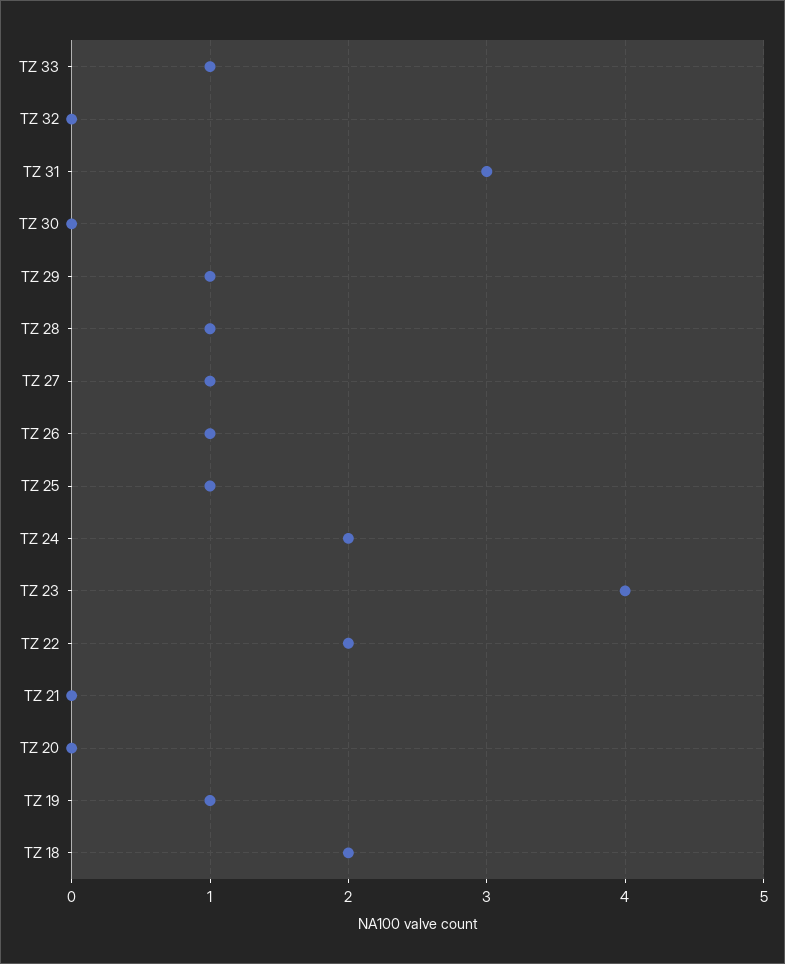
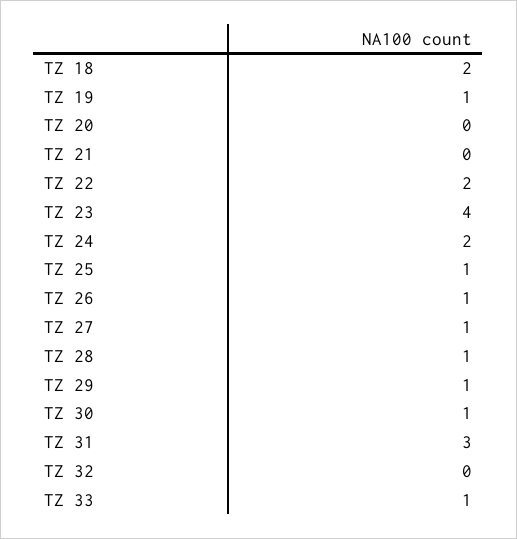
TZ 30: 0 -> 1

